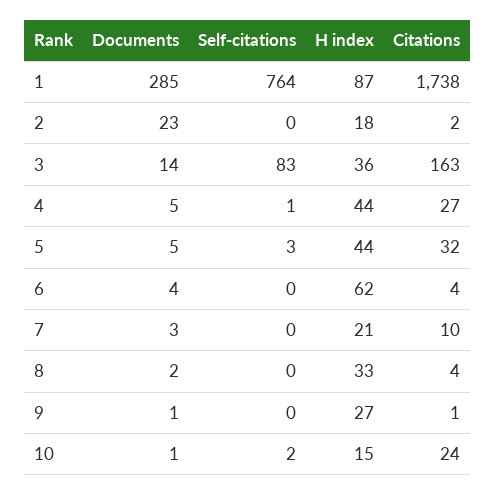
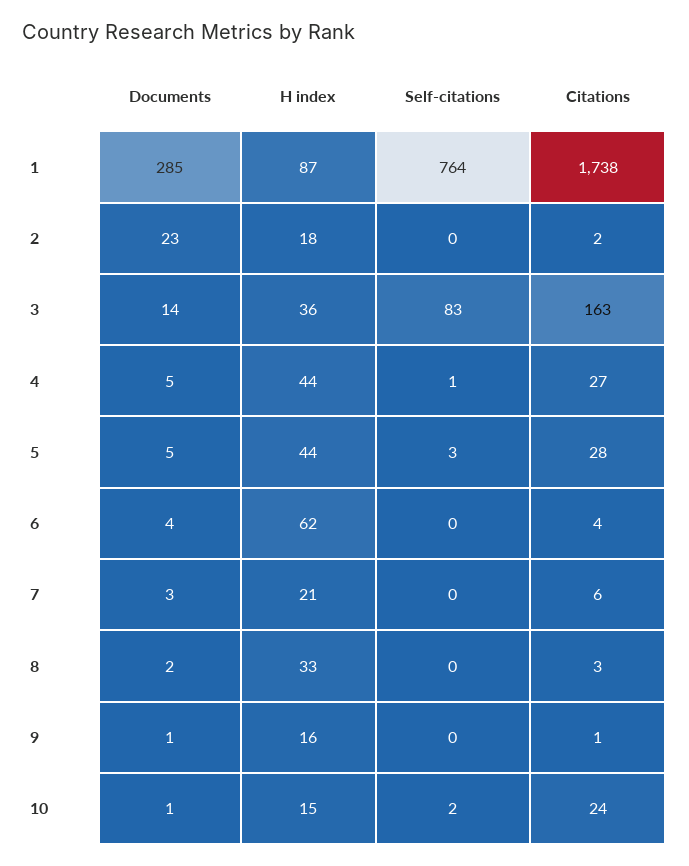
Citations, 5: 32 -> 28
Citations, 7: 10 -> 6
Citations, 8: 4 -> 3
H index, 9: 27 -> 16

